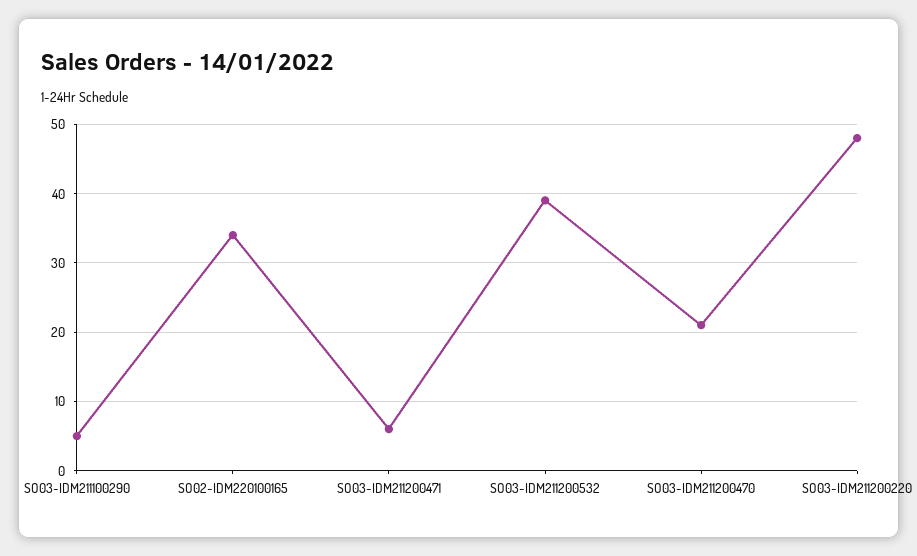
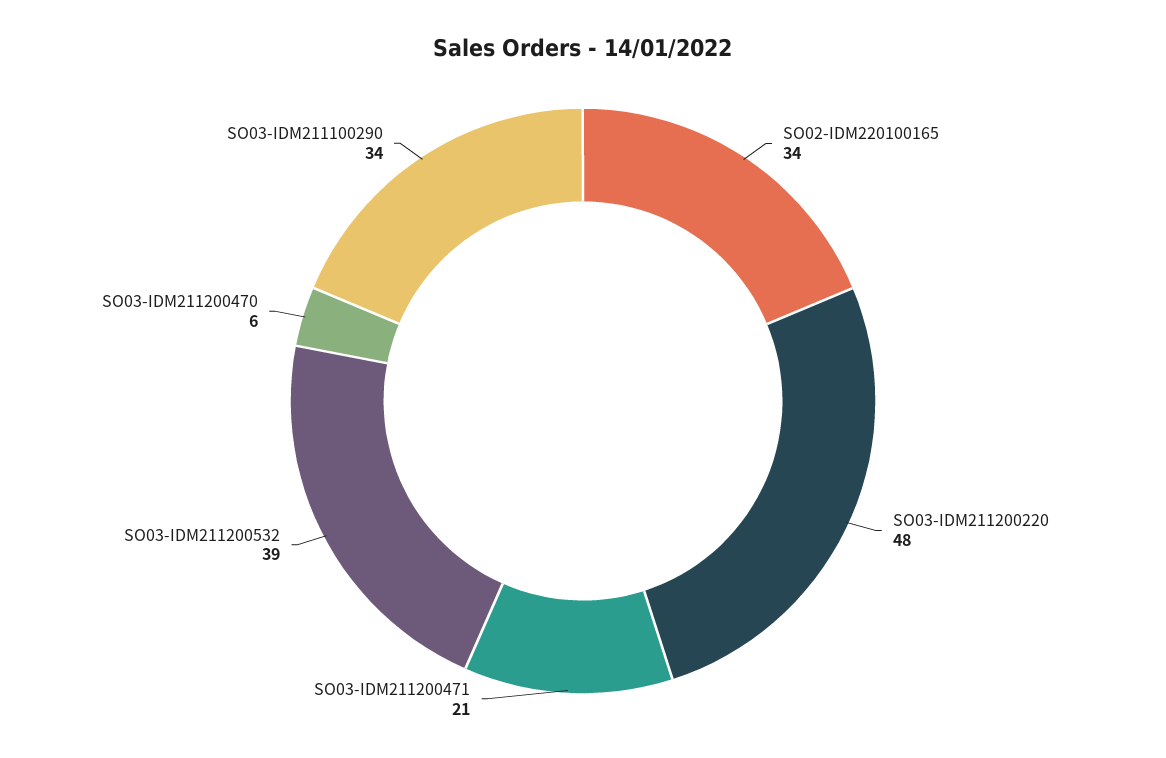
SO03-IDM211100290: 5 -> 34
SO03-IDM211200471: 6 -> 21
SO03-IDM211200470: 21 -> 6

